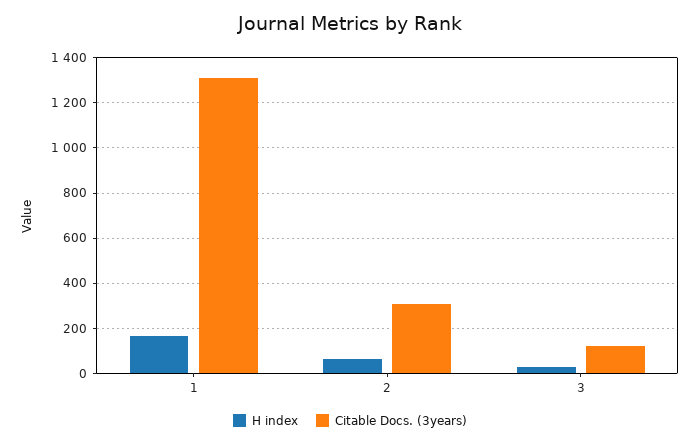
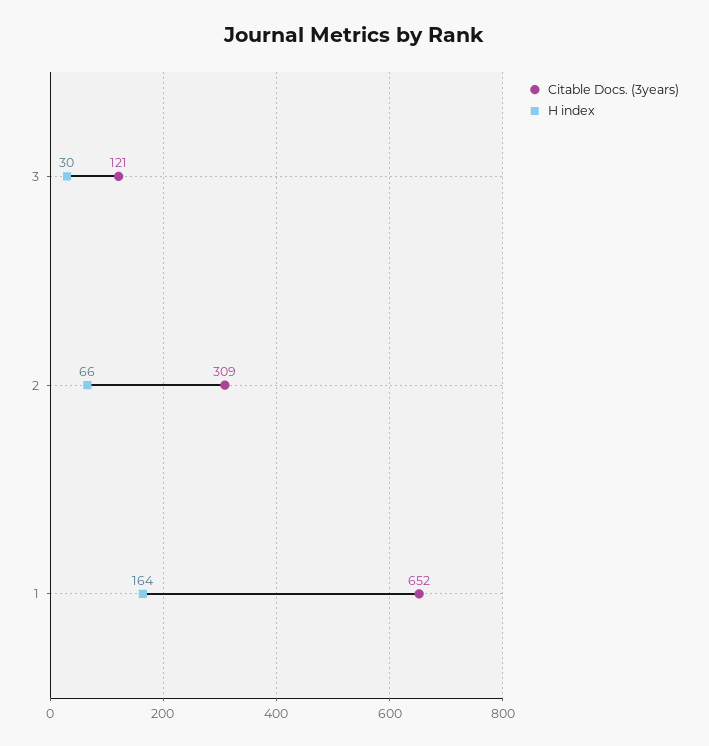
Citable Docs. (3years), 1: 1300 -> 652

